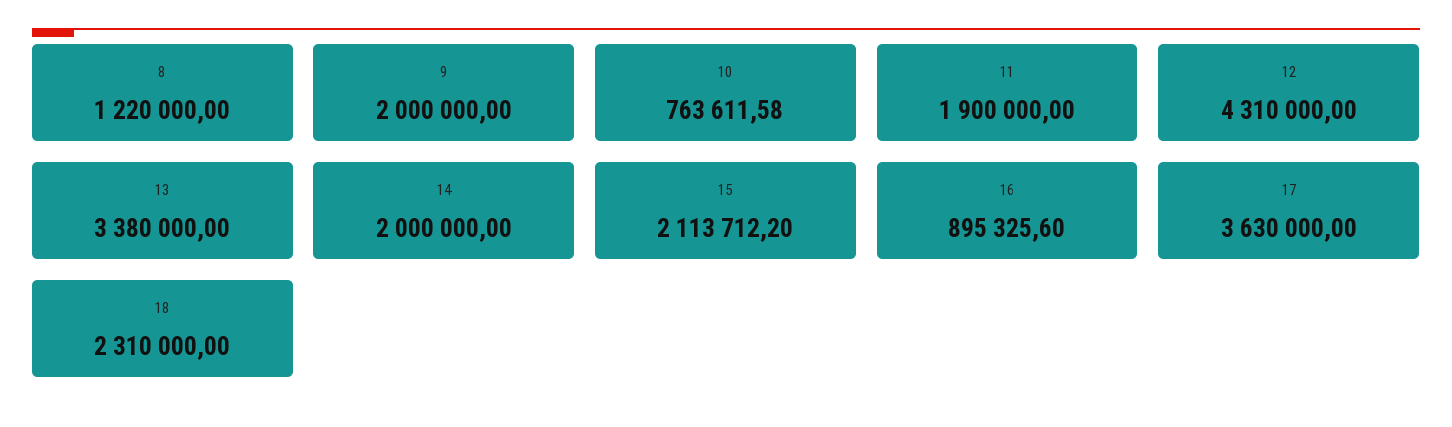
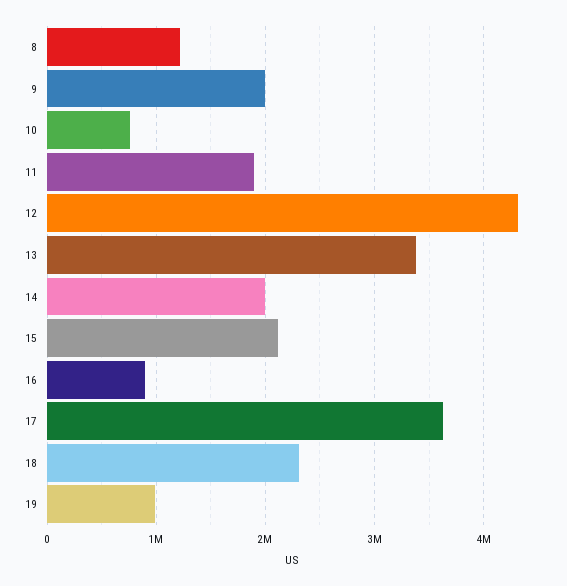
19: none -> 1000000

